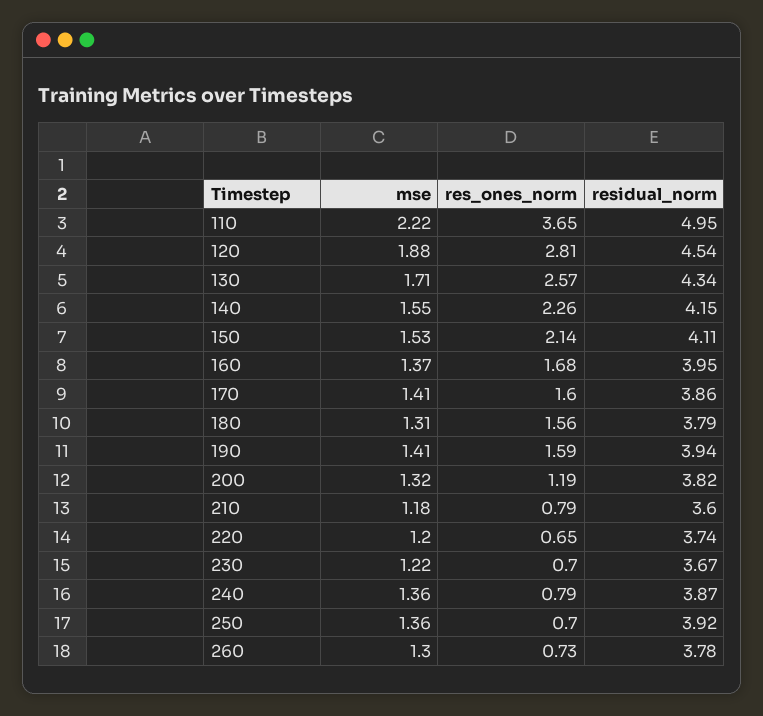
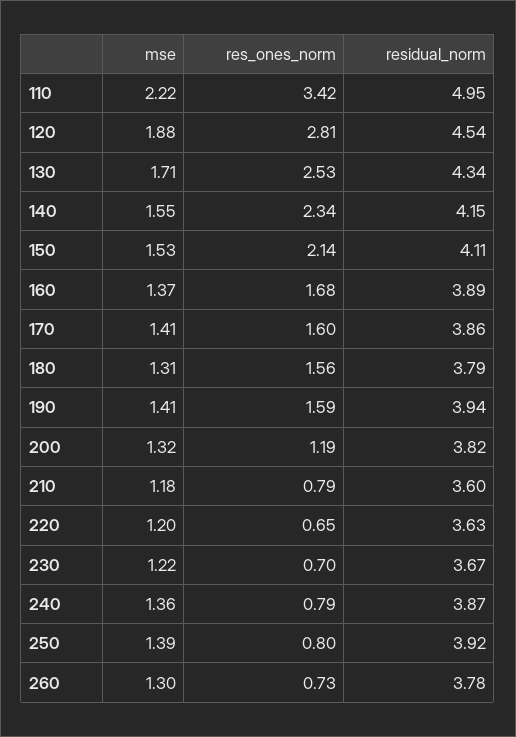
res_ones_norm, 110: 3.65 -> 3.42
res_ones_norm, 130: 2.57 -> 2.53
res_ones_norm, 140: 2.26 -> 2.34
residual_norm, 160: 3.95 -> 3.89
residual_norm, 220: 3.74 -> 3.63
mse, 250: 1.36 -> 1.39
res_ones_norm, 250: 0.7 -> 0.8

